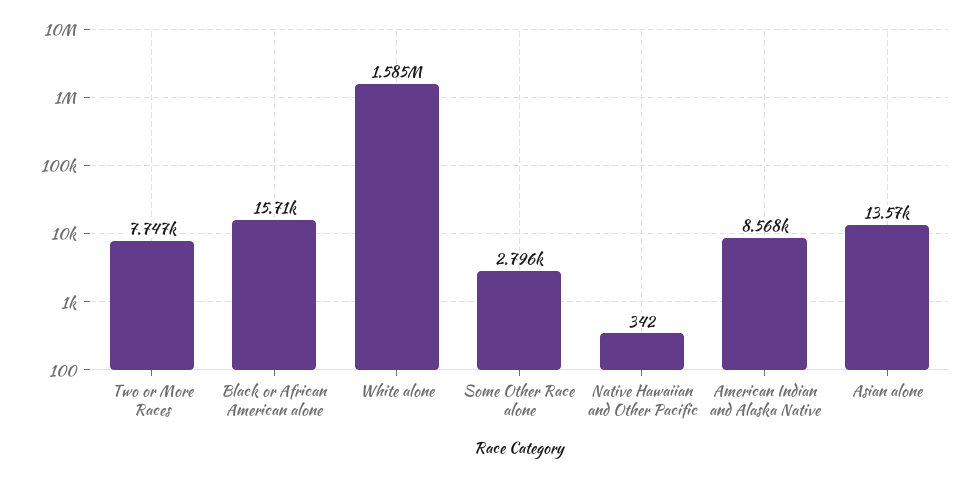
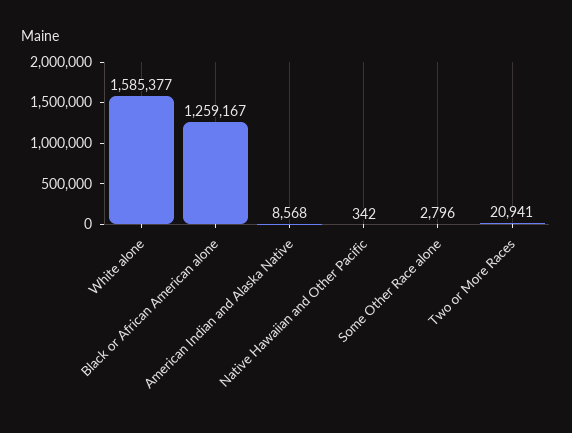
Two or More Races: 7747 -> 20941
Black or African American alone: 15710 -> 1259167
Asian alone: 13570 -> none

